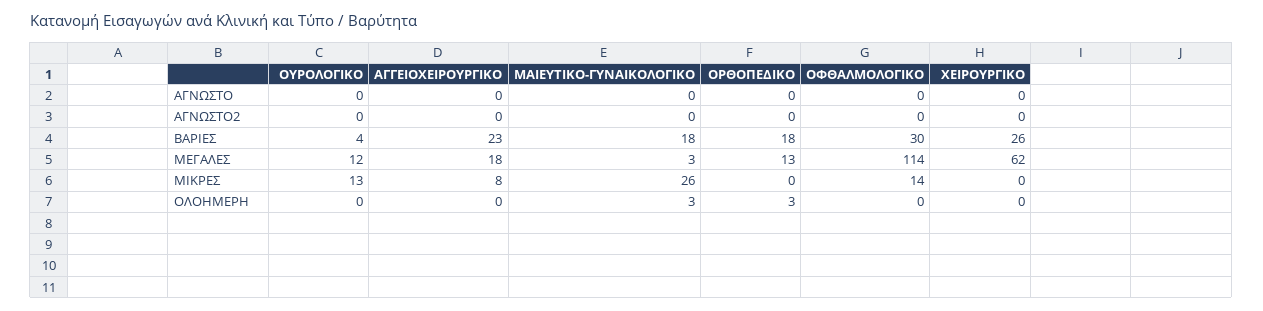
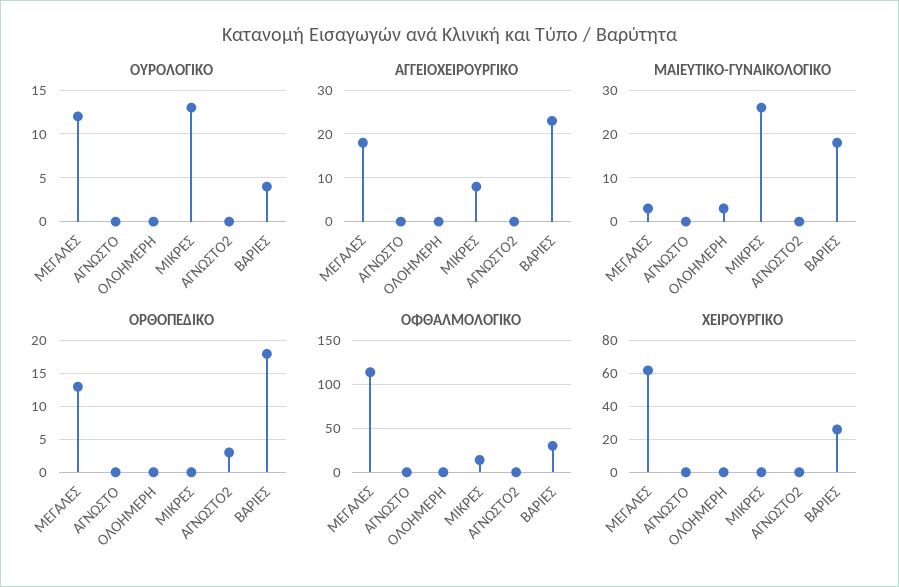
ΟΡΘΟΠΕΔΙΚΟ, ΑΓΝΩΣΤΟ2: 0 -> 3
ΟΡΘΟΠΕΔΙΚΟ, ΟΛΟΗΜΕΡΗ: 3 -> 0

